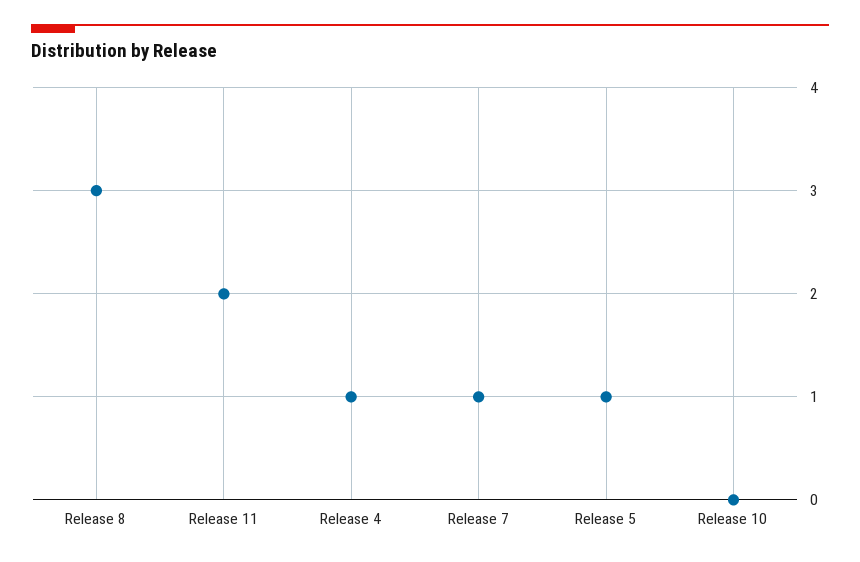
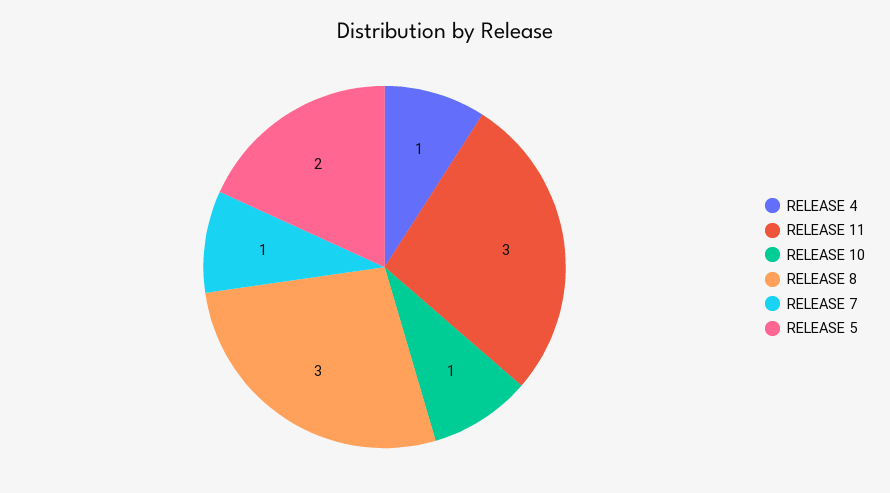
Release 11: 2 -> 3
Release 5: 1 -> 2
Release 10: 0 -> 1

